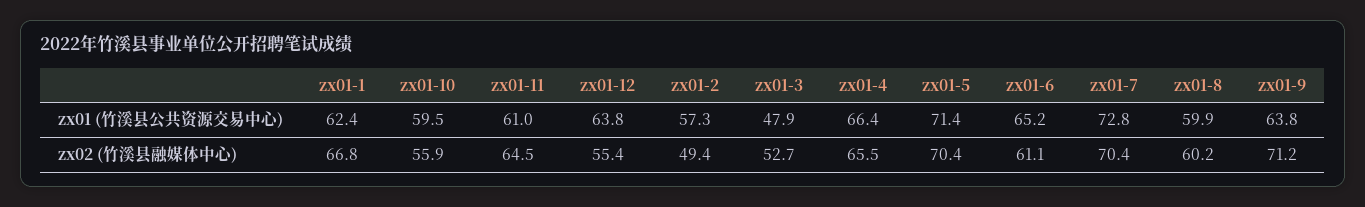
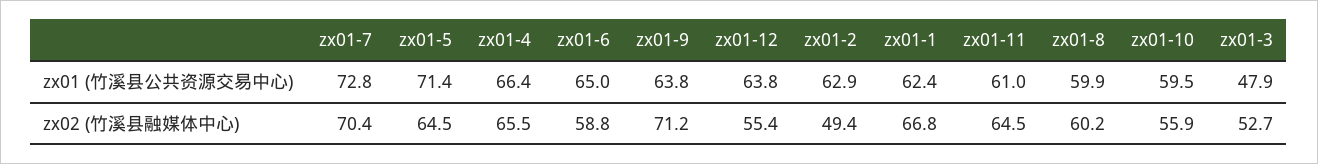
zx01-2, zx01 (竹溪县公共资源交易中心): 57.3 -> 62.9
zx01-6, zx01 (竹溪县公共资源交易中心): 65.2 -> 65
zx01-5, zx02 (竹溪县融媒体中心): 70.4 -> 64.5
zx01-6, zx02 (竹溪县融媒体中心): 61.1 -> 58.8

